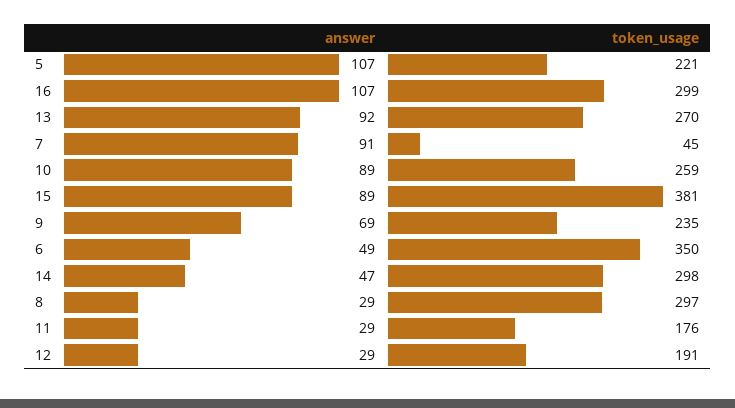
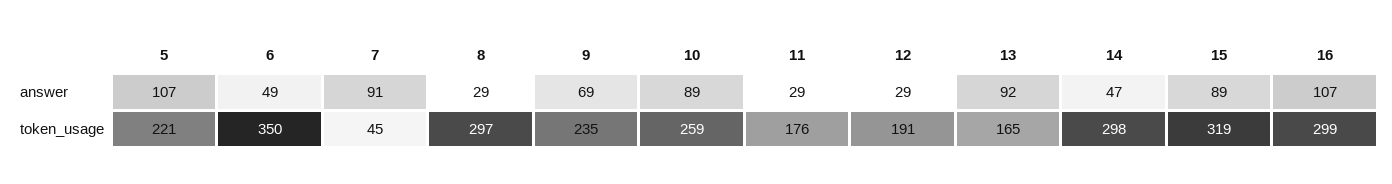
token_usage, 13: 270 -> 165
token_usage, 15: 381 -> 319

